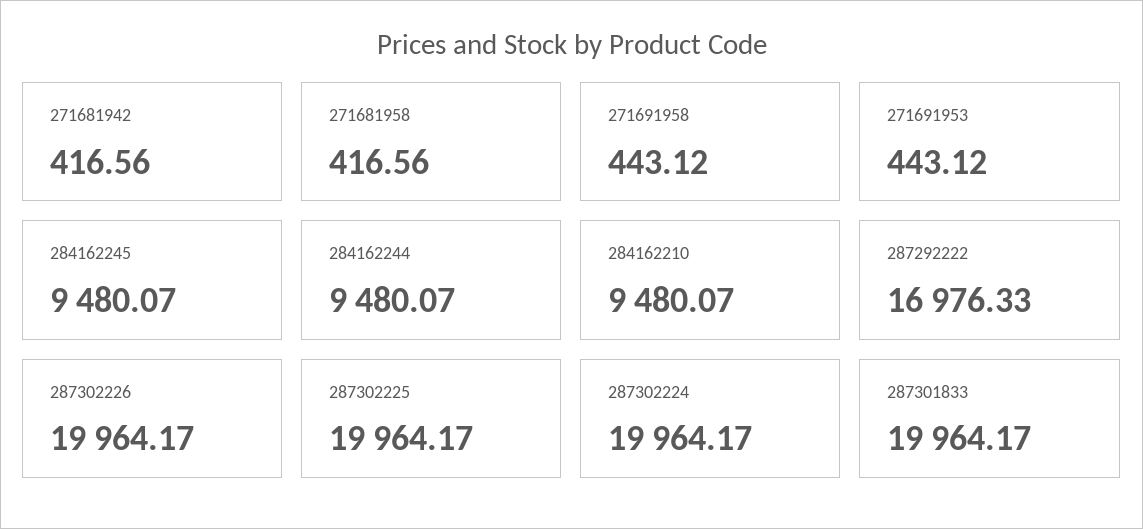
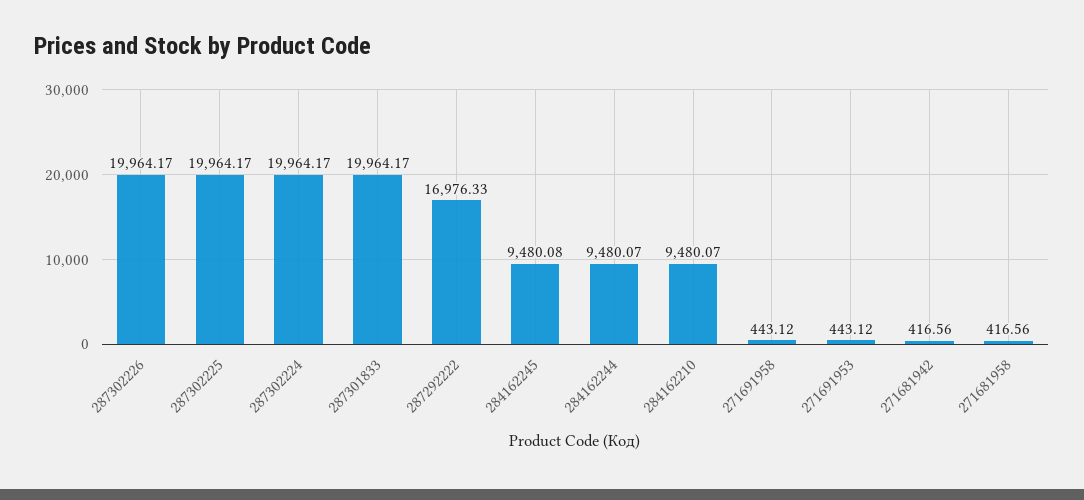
284162245: 9480.07 -> 9480.08

